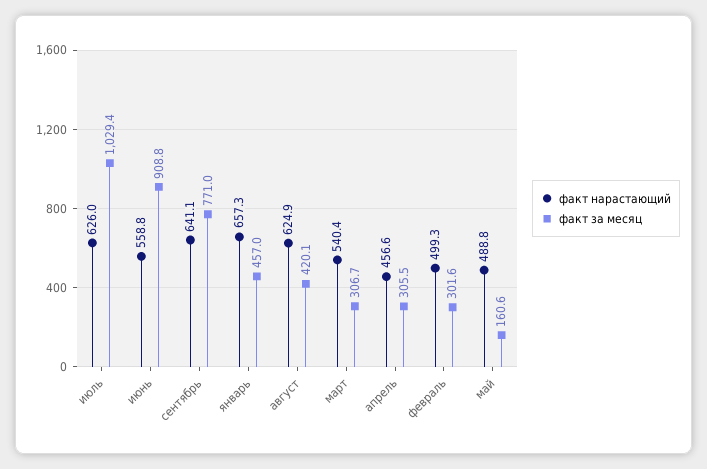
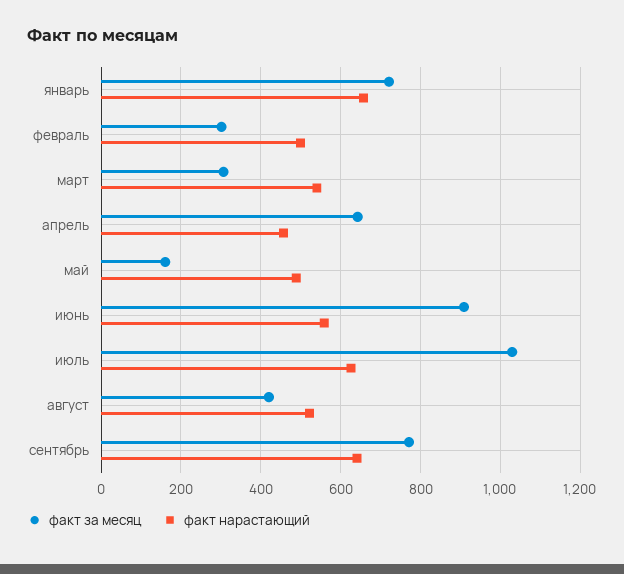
факт за месяц, январь: 457 -> 720
факт нарастающий, август: 624.9 -> 520
факт за месяц, апрель: 305.5 -> 640

